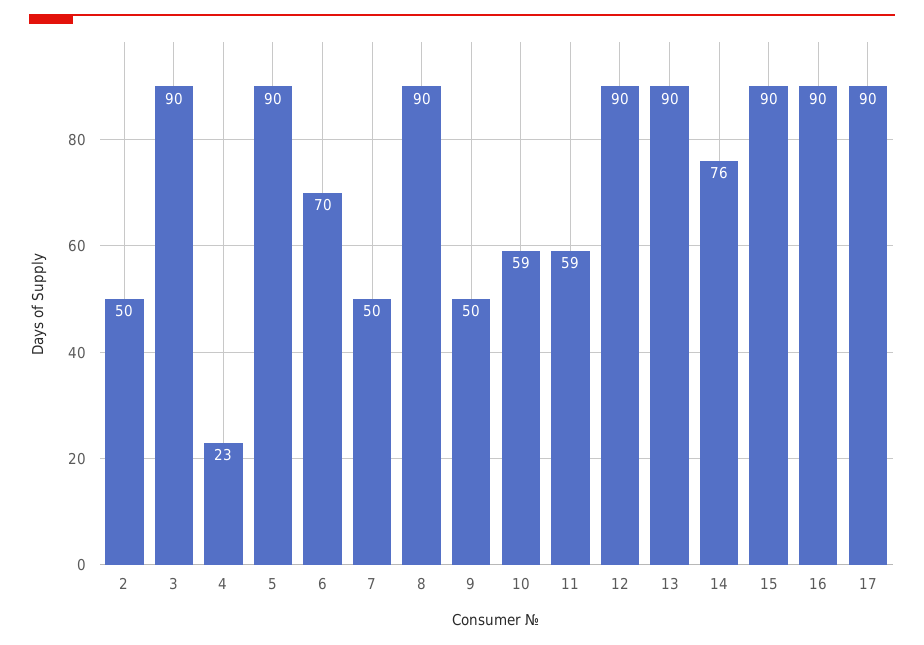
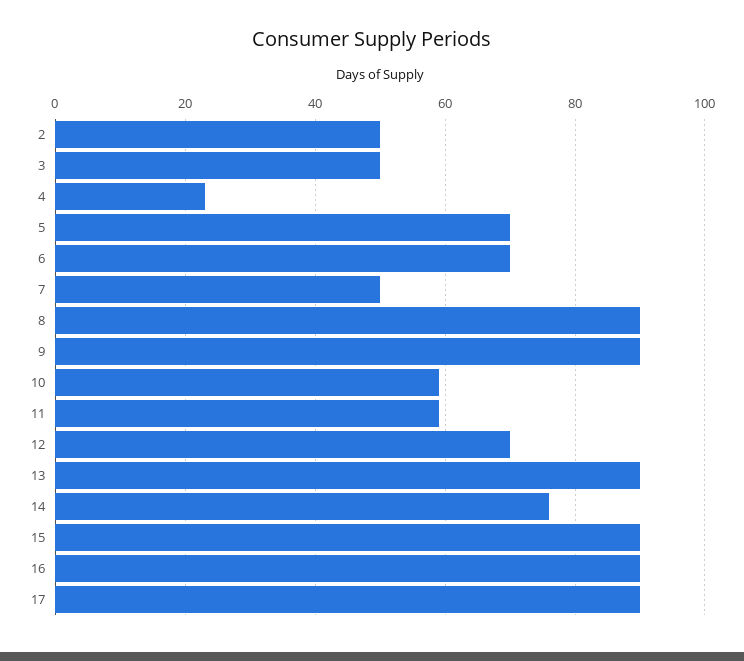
3: 90 -> 50
5: 90 -> 70
9: 50 -> 90
12: 90 -> 70

